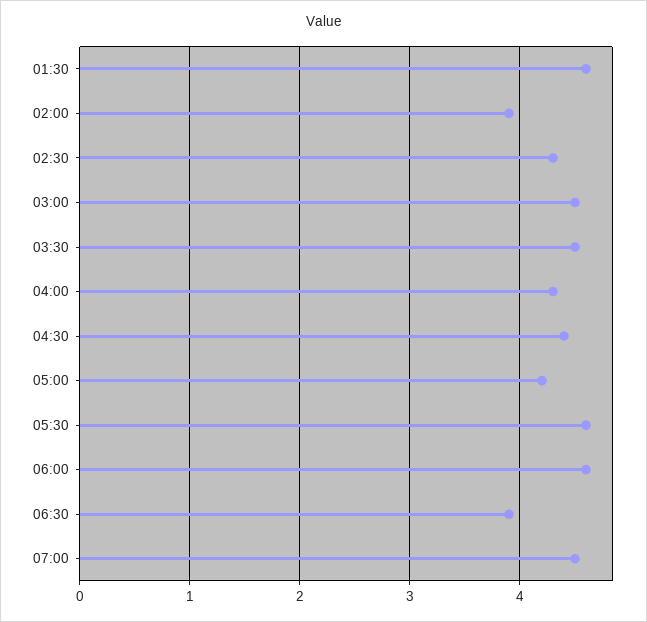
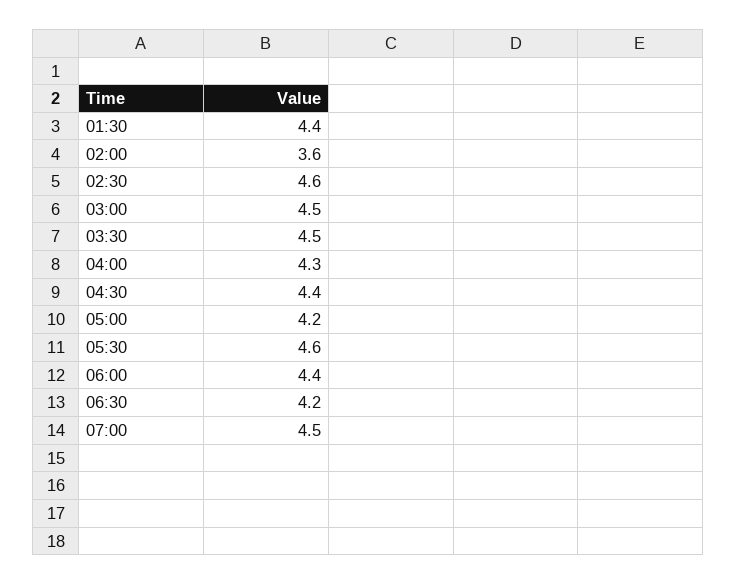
01:30: 4.6 -> 4.4
02:00: 3.9 -> 3.6
02:30: 4.3 -> 4.6
06:00: 4.6 -> 4.4
06:30: 3.9 -> 4.2

